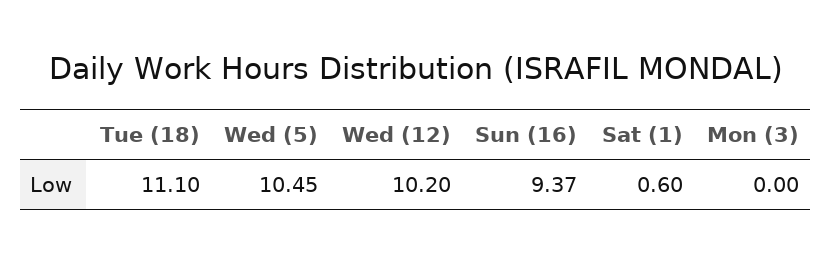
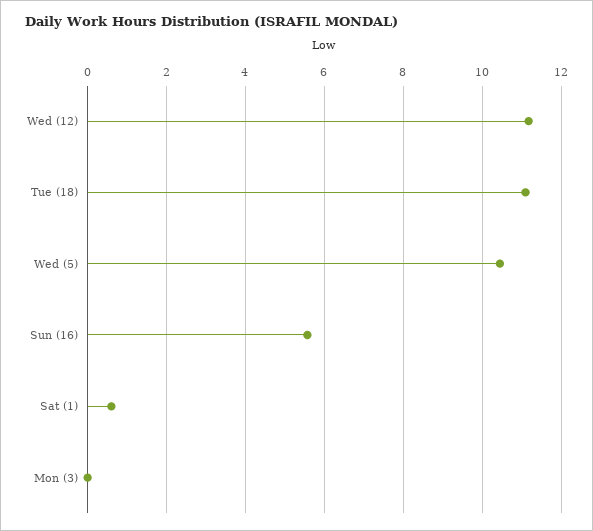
Wed (12): 10.2 -> 11.2
Sun (16): 9.37 -> 5.6

